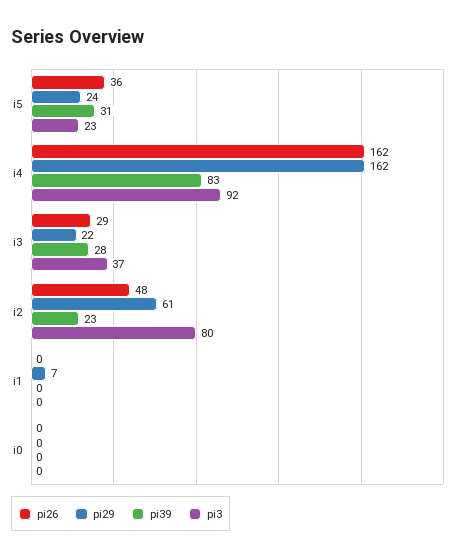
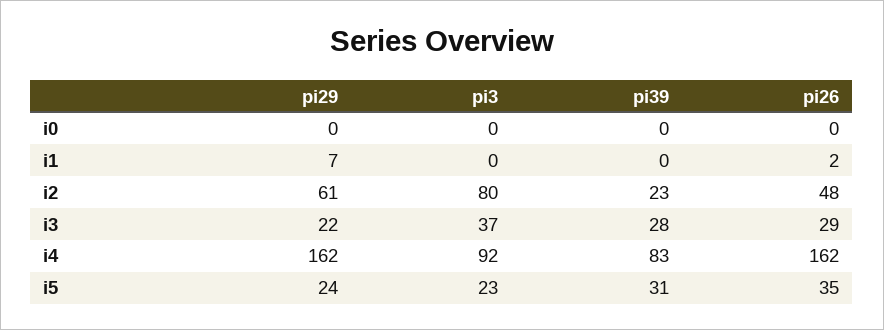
pi26, i5: 36 -> 35
pi26, i1: 0 -> 2

